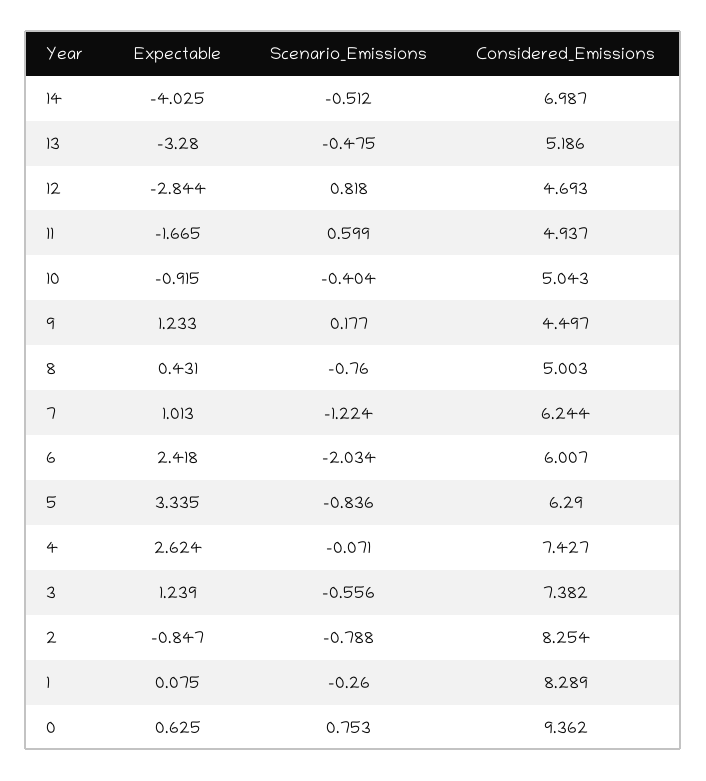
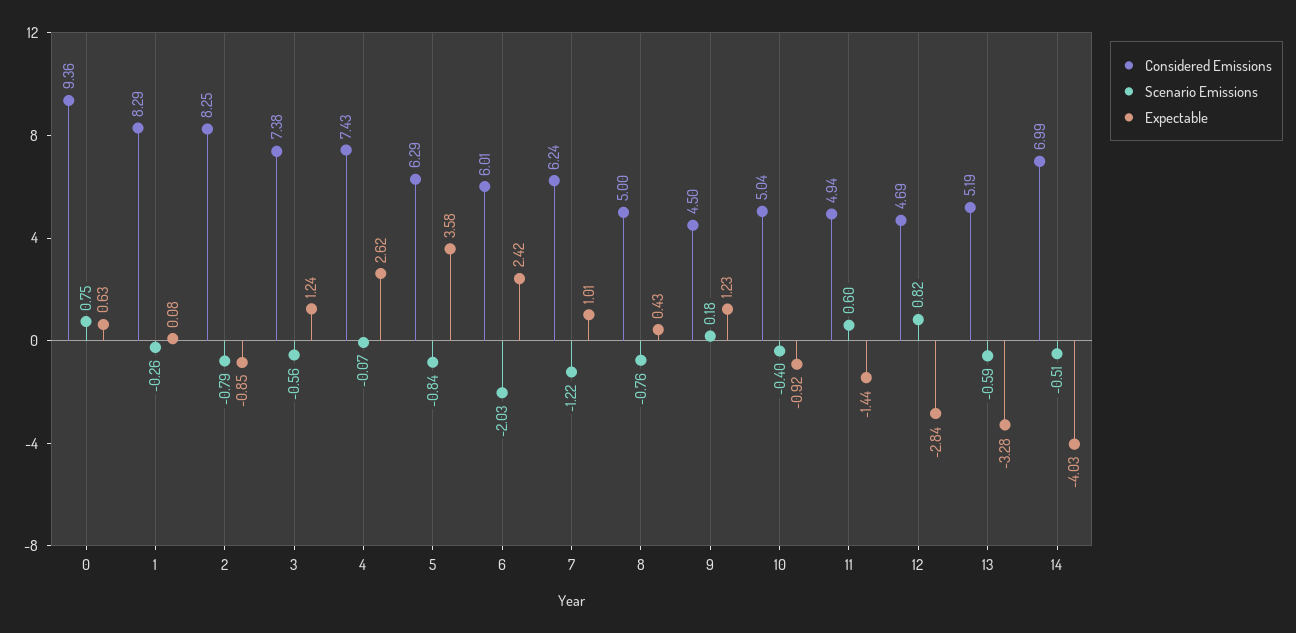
Scenario_Emissions, 13: -0.475 -> -0.59
Expectable, 11: -1.665 -> -1.44
Expectable, 5: 3.335 -> 3.58

